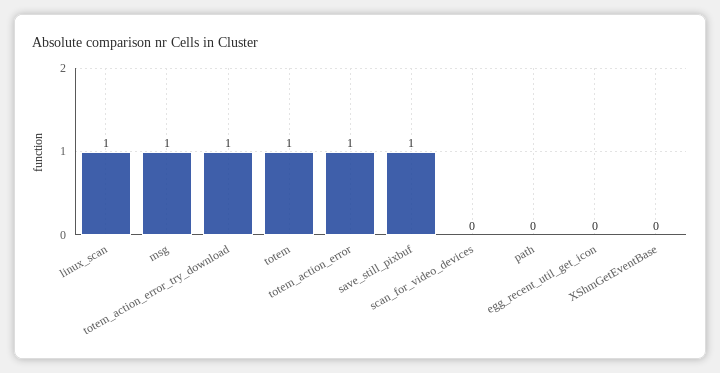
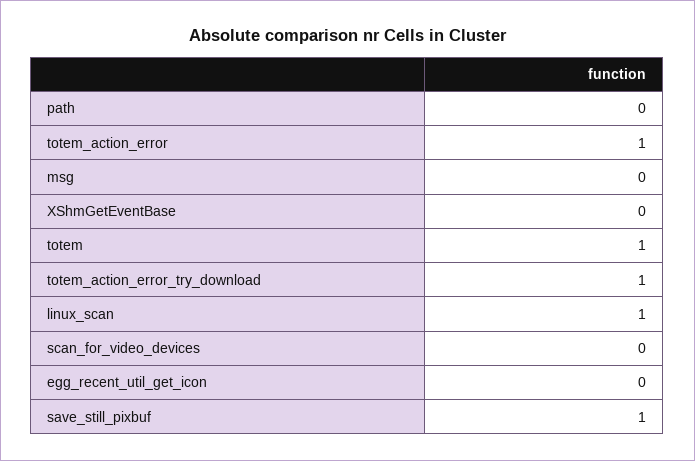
msg: 1 -> 0

